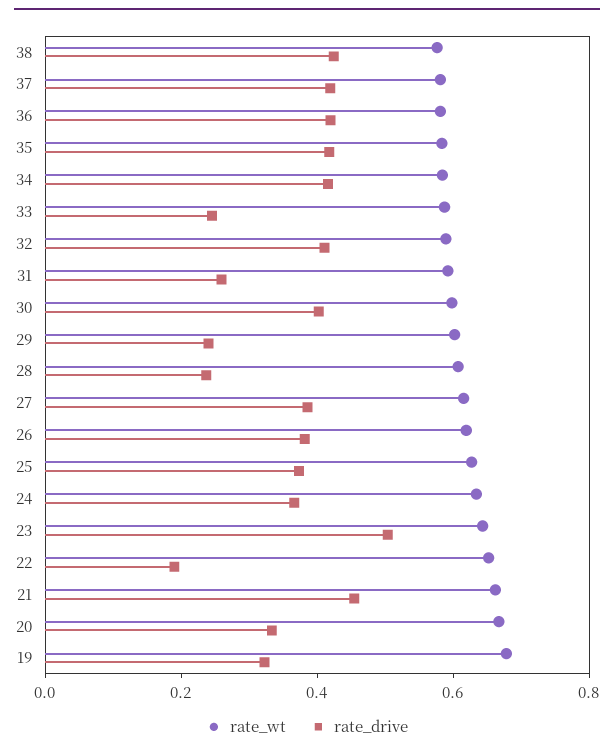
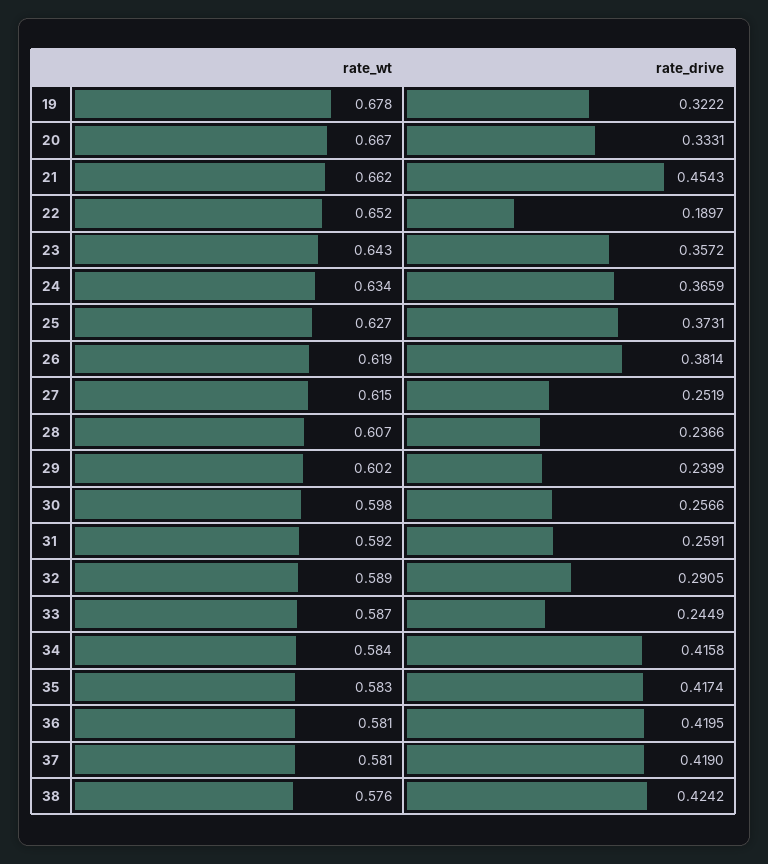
rate_drive, 32: 0.4 -> 0.2905
rate_drive, 30: 0.4 -> 0.2566
rate_drive, 27: 0.4 -> 0.2519
rate_drive, 23: 0.5 -> 0.3572

